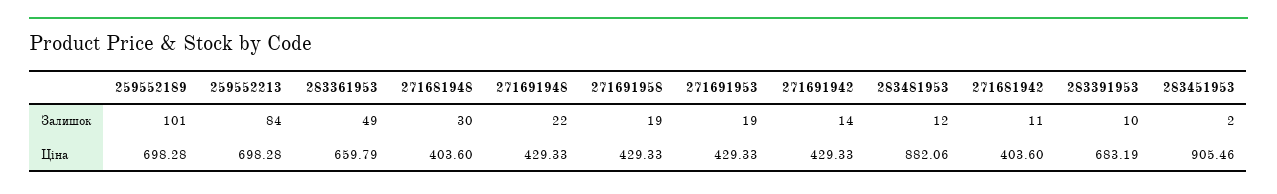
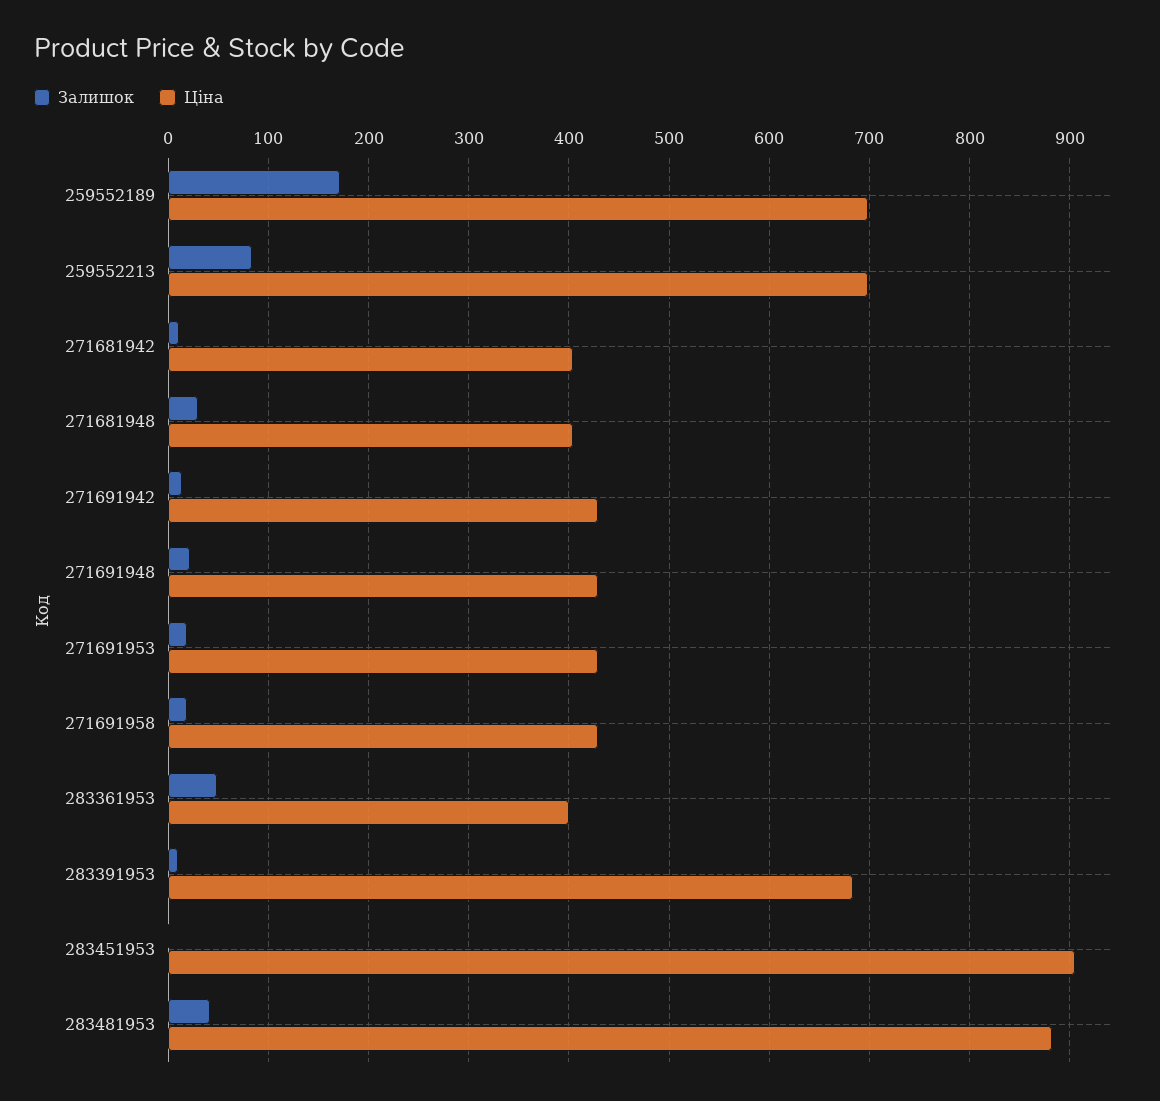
Залишок, 259552189: 101 -> 170
Залишок, 283481953: 12 -> 40
Ціна, 283361953: 659.79 -> 400

